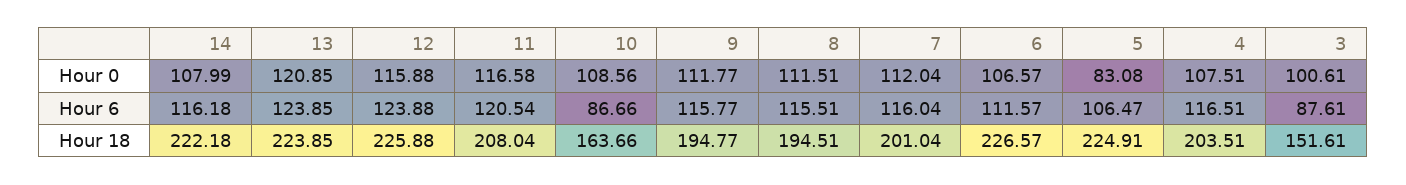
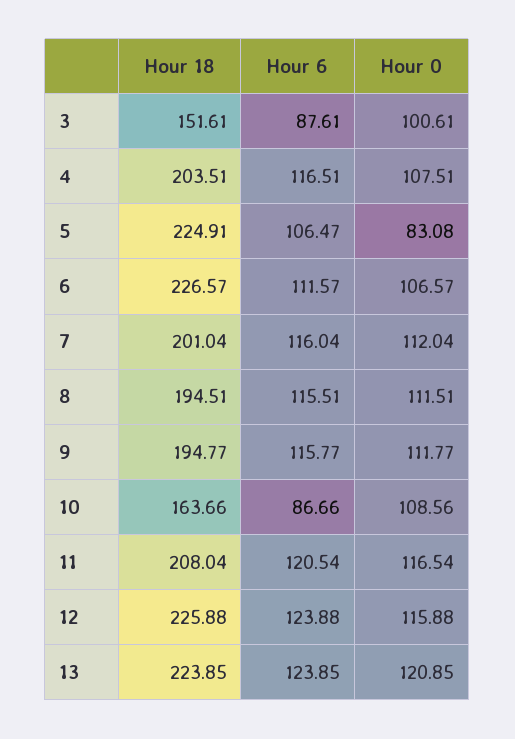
14, Hour 0: 107.99 -> none
11, Hour 0: 116.58 -> 116.54
14, Hour 6: 116.18 -> none
14, Hour 18: 222.18 -> none

